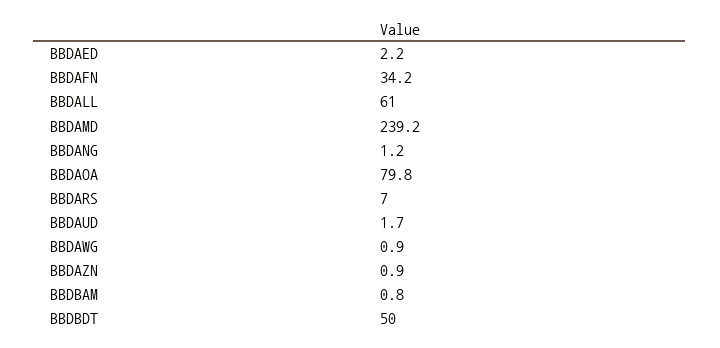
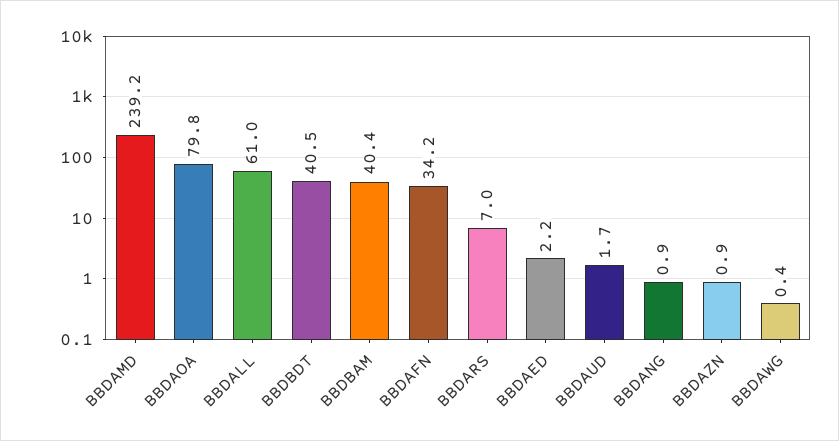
BBDANG: 1.2 -> 0.9
BBDAWG: 0.9 -> 0.4
BBDBAM: 0.8 -> 40.4
BBDBDT: 50 -> 40.5

